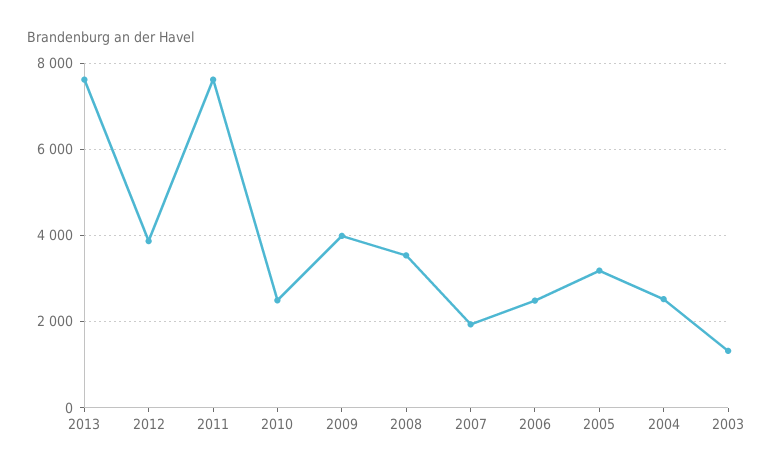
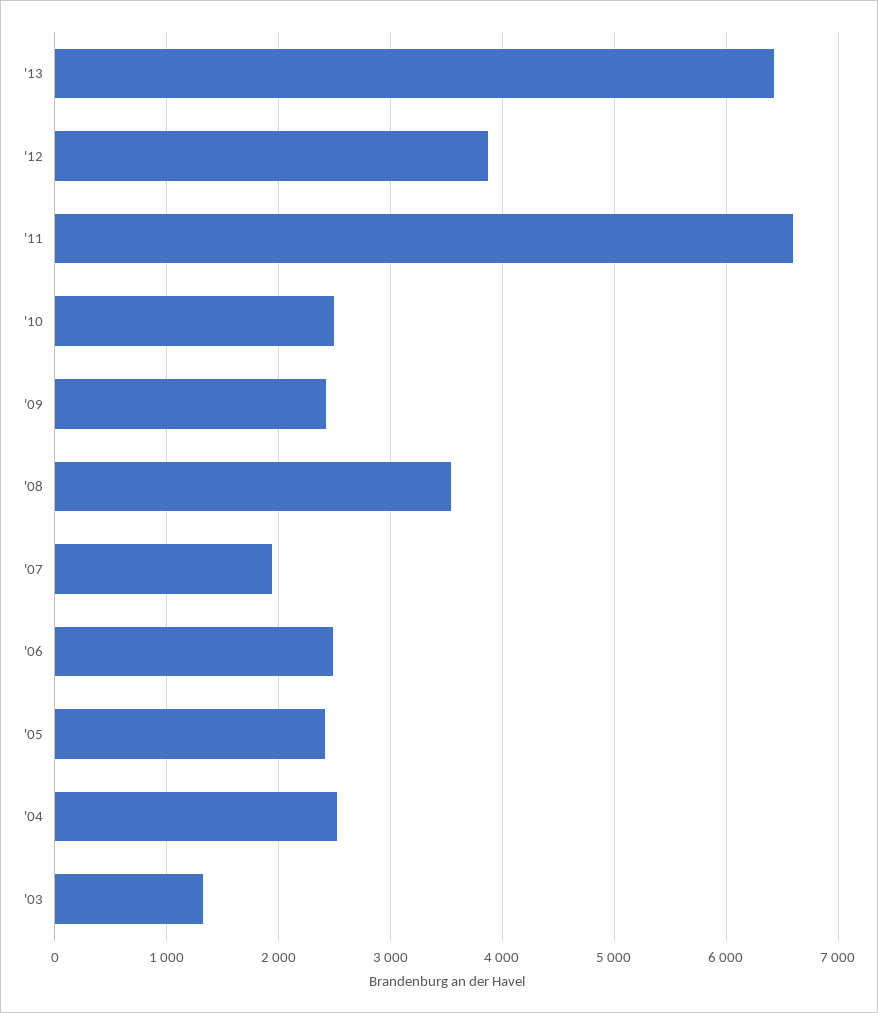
2013: 7600 -> 6400
2011: 7600 -> 6600
2009: 4000 -> 2400
2005: 3200 -> 2400

